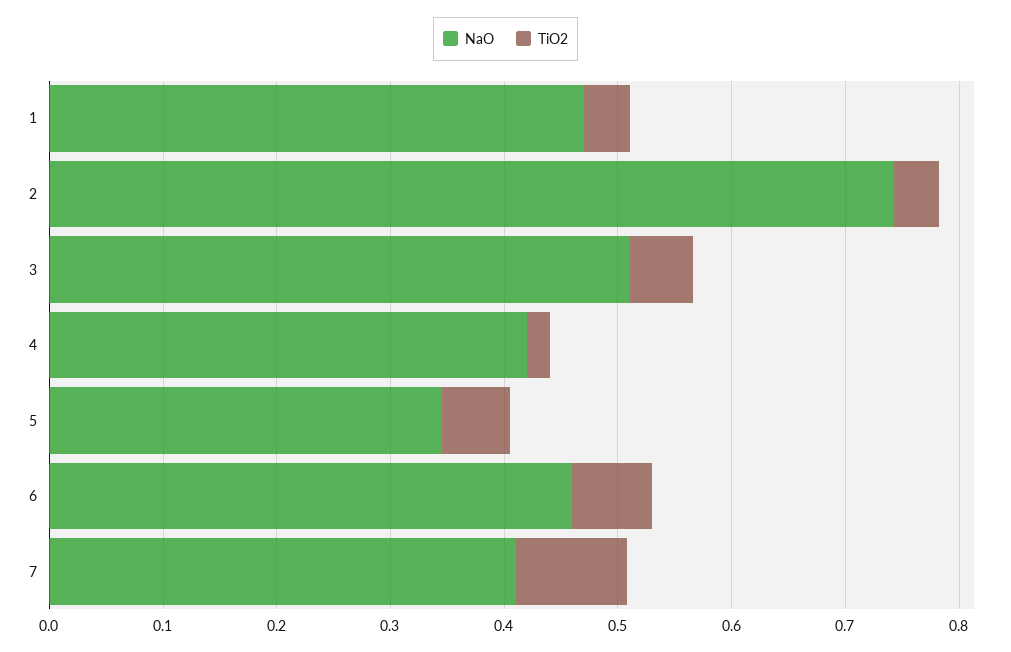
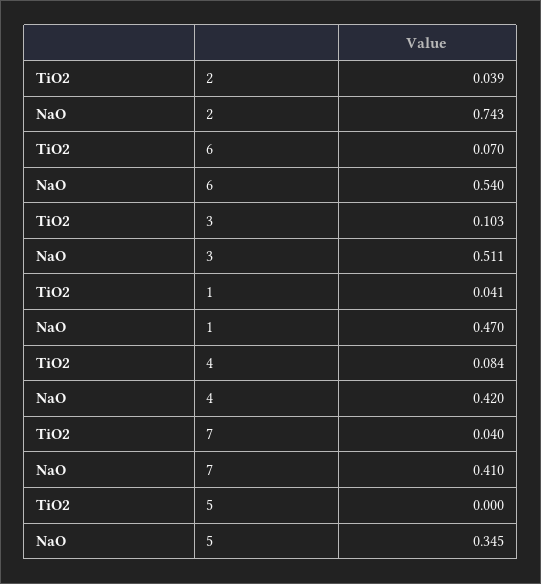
TiO2, 3: 0.06 -> 0.103
TiO2, 4: 0.02 -> 0.084
TiO2, 5: 0.06 -> 0
NaO, 6: 0.46 -> 0.54
TiO2, 7: 0.1 -> 0.04

